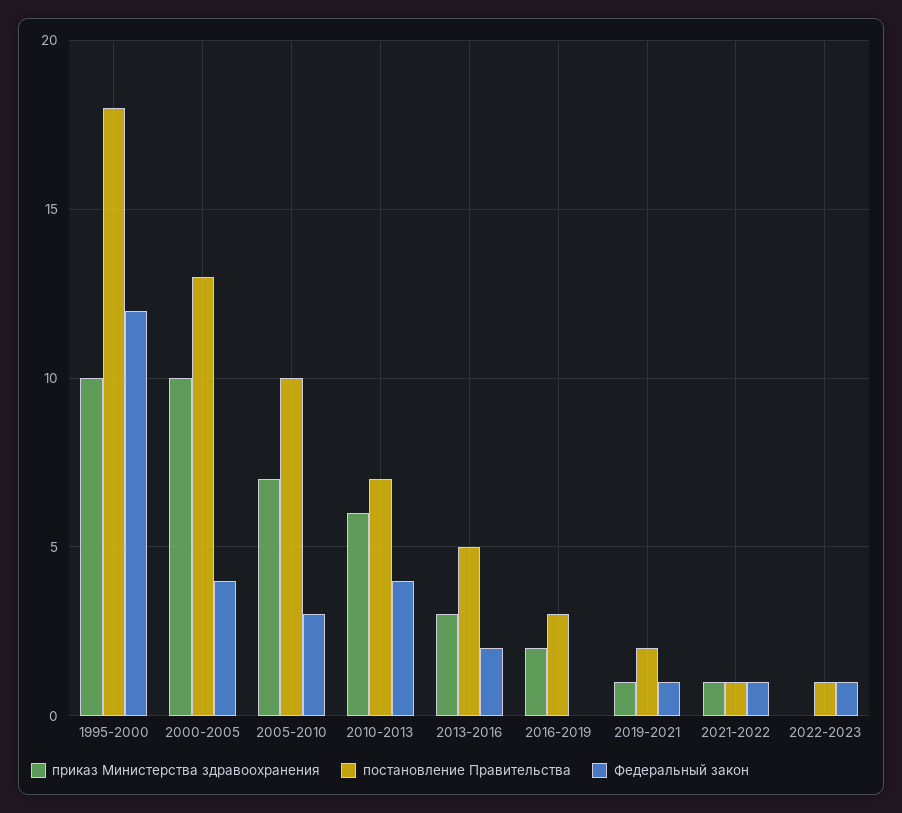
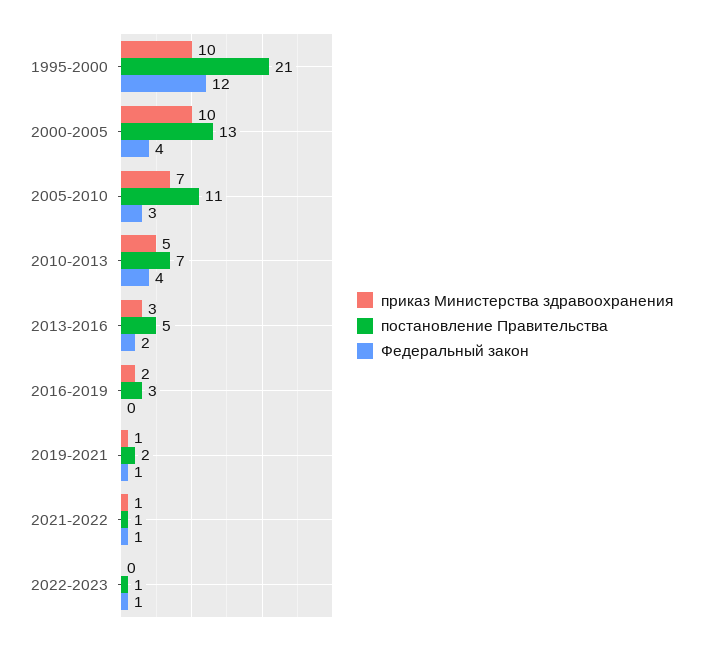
постановление Правительства, 1995-2000: 18 -> 21
постановление Правительства, 2005-2010: 10 -> 11
приказ Министерства здравоохранения, 2010-2013: 6 -> 5

